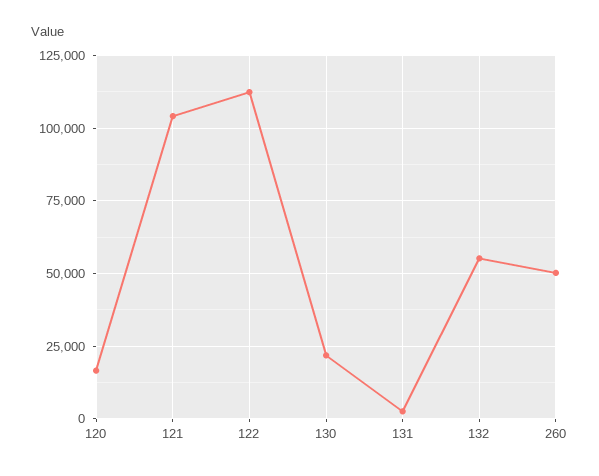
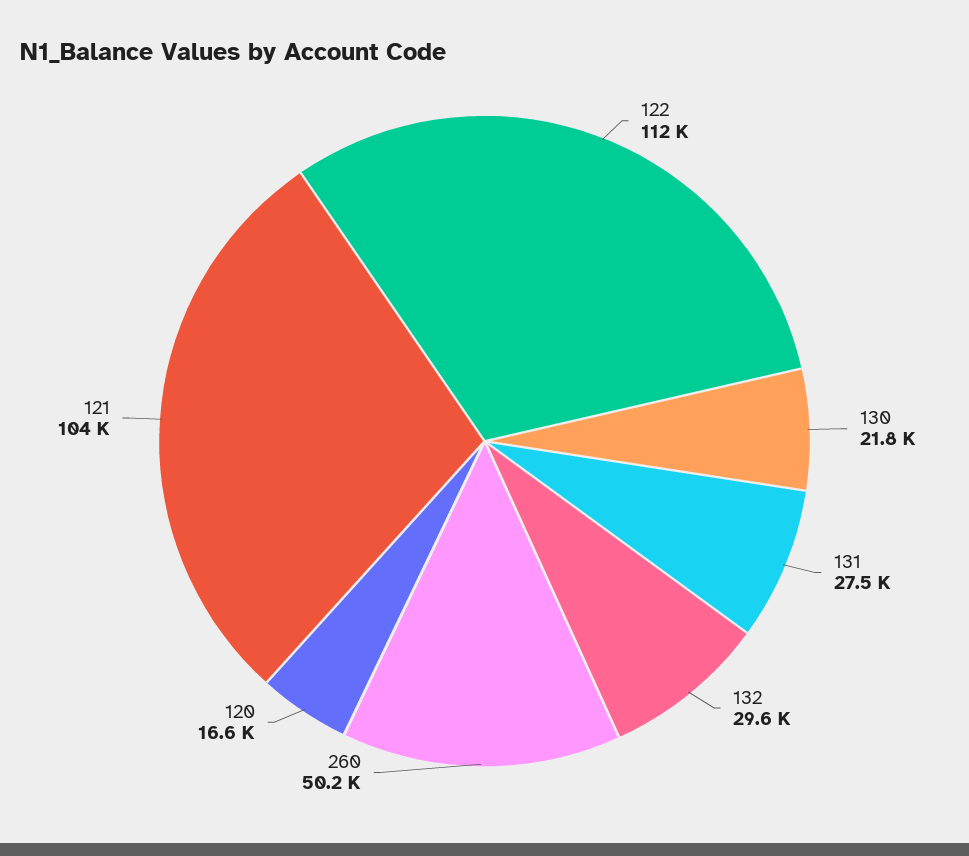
131: 2500 -> 27500
132: 55000 -> 29600

